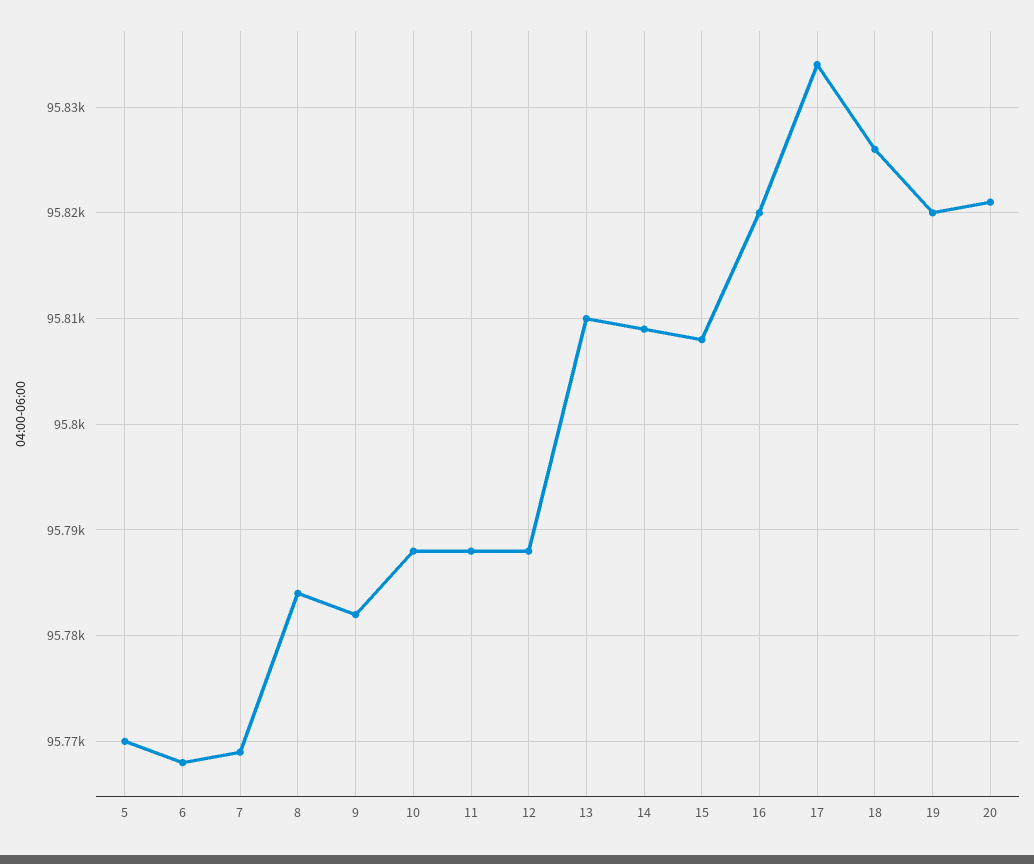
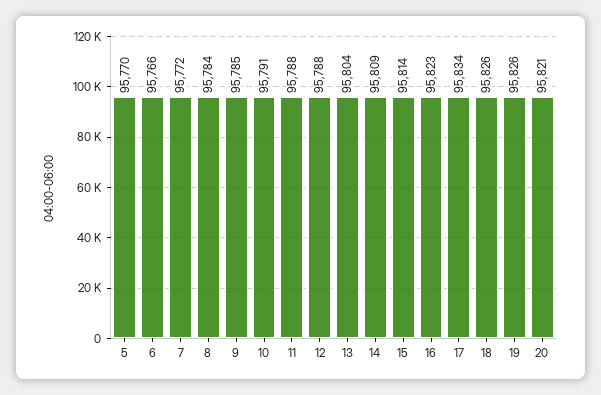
6: 95768 -> 95766
7: 95769 -> 95772
9: 95782 -> 95785
10: 95788 -> 95791
13: 95810 -> 95804
15: 95808 -> 95814
16: 95820 -> 95823
19: 95820 -> 95826

